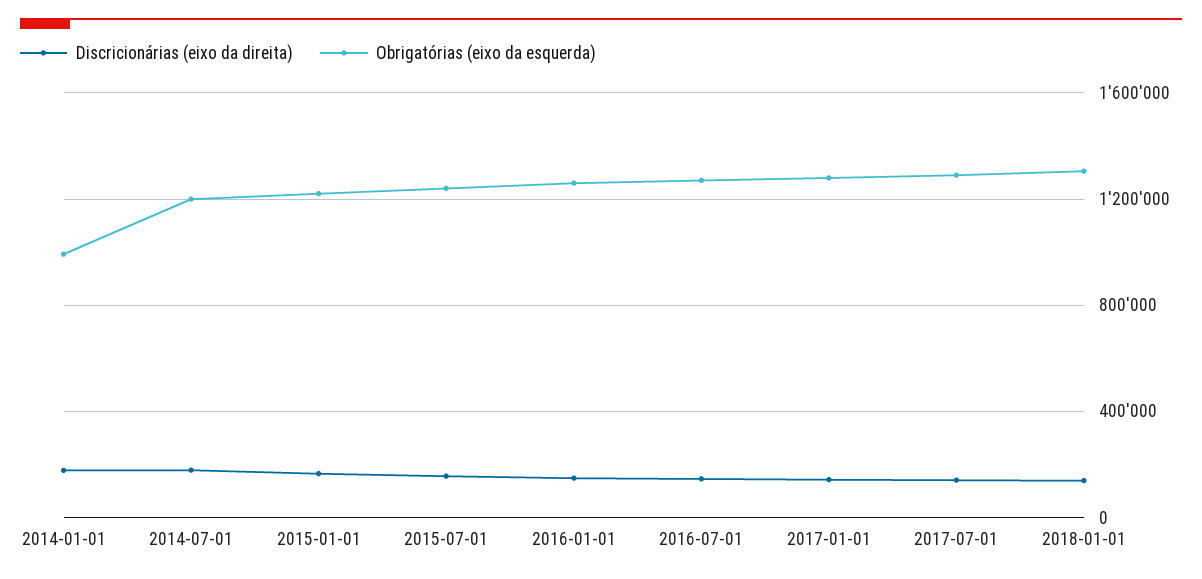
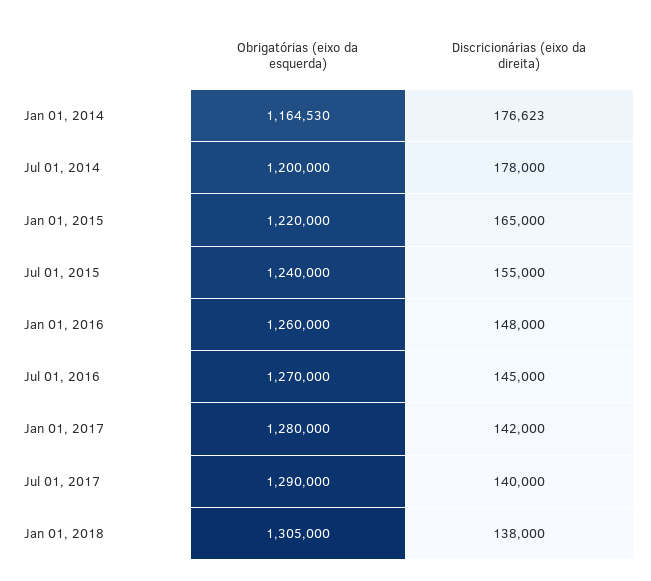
Obrigatórias (eixo da esquerda), 2014-01-01: 1000000 -> 1164530

